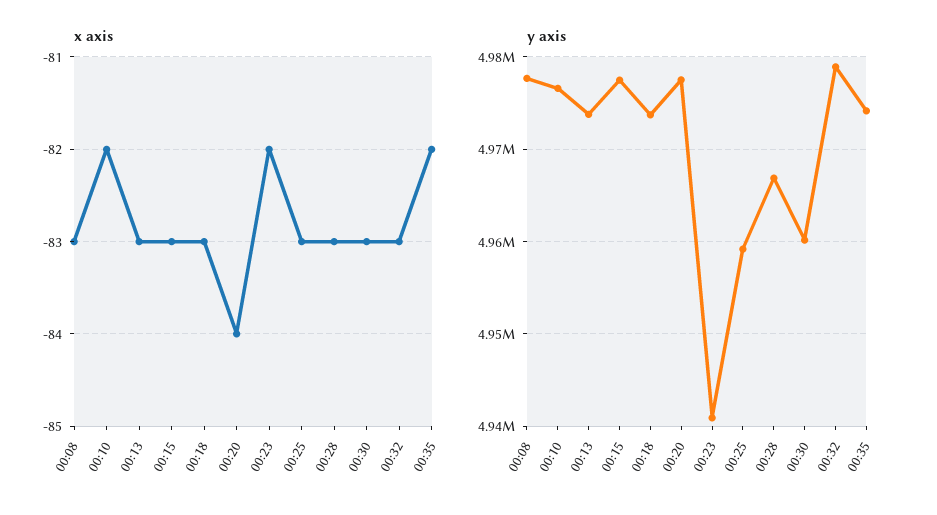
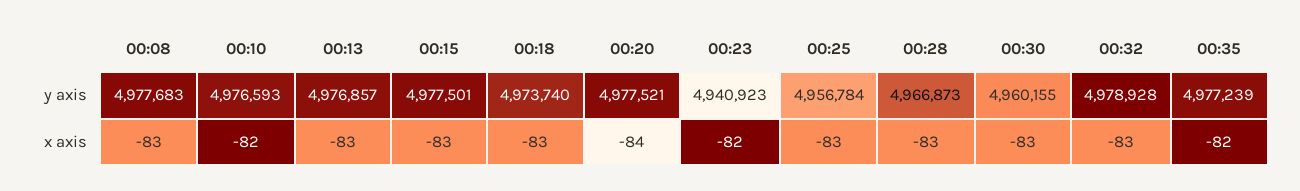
y axis, 00:13: 4974000 -> 4976857
y axis, 00:25: 4959000 -> 4956784
y axis, 00:35: 4974000 -> 4977239

